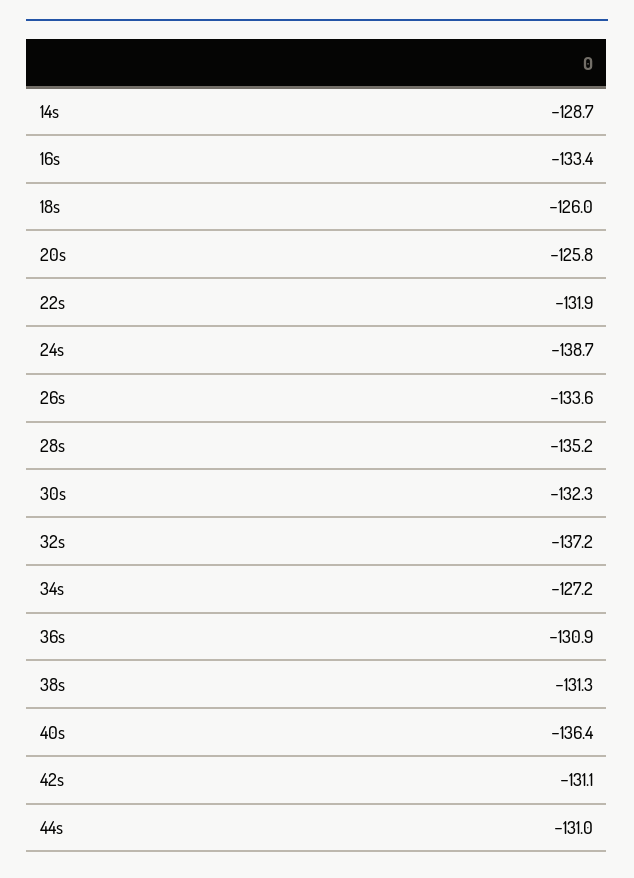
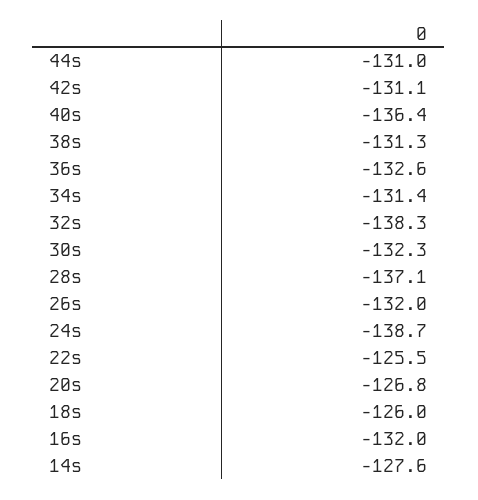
14s: -128.7 -> -127.6
16s: -133.4 -> -132
20s: -125.8 -> -126.8
22s: -131.9 -> -125.5
26s: -133.6 -> -132
28s: -135.2 -> -137.1
32s: -137.2 -> -138.3
34s: -127.2 -> -131.4
36s: -130.9 -> -132.6

